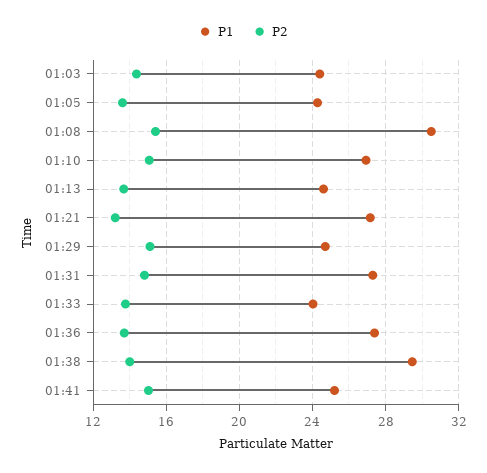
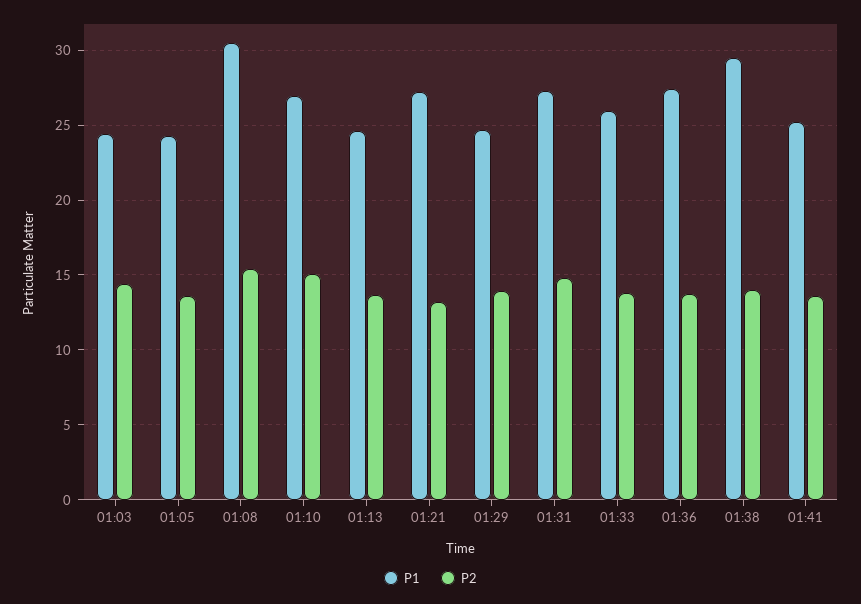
P2, 01:29: 15 -> 14
P1, 01:33: 24 -> 26
P2, 01:41: 15 -> 13.5

